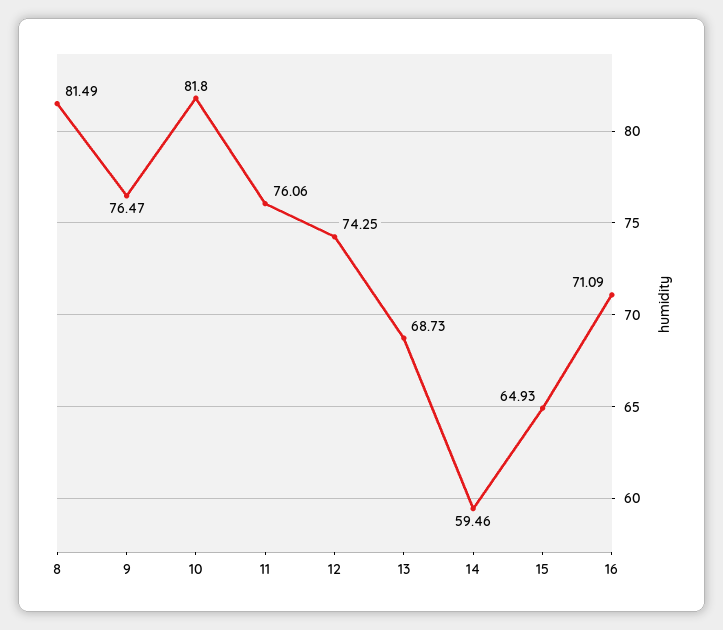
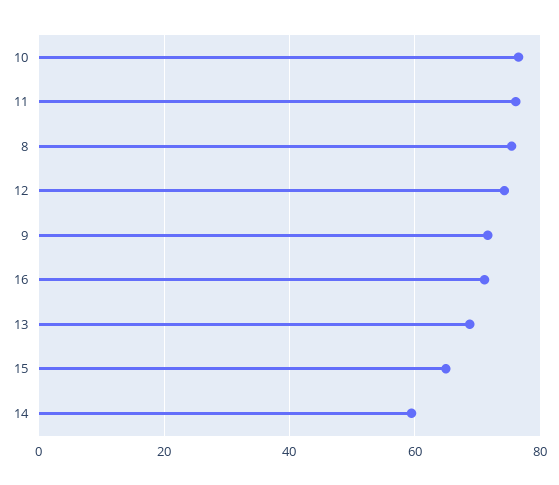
8: 81.49 -> 76
9: 76.47 -> 72
10: 81.8 -> 76

